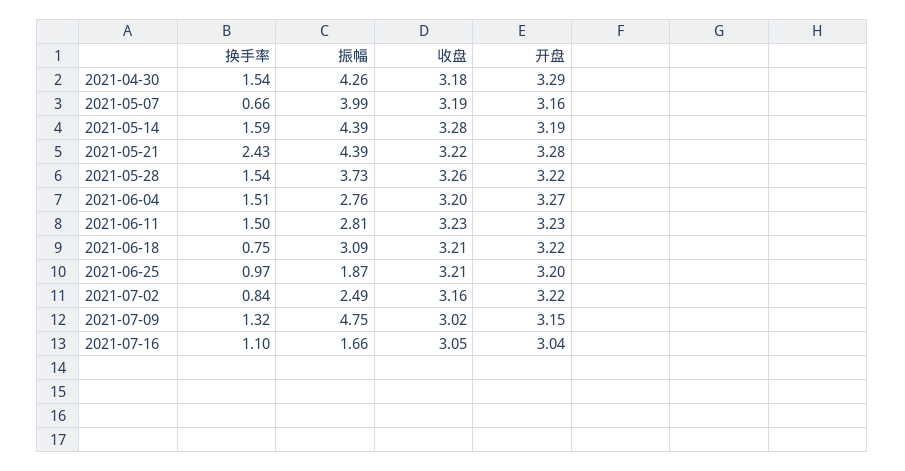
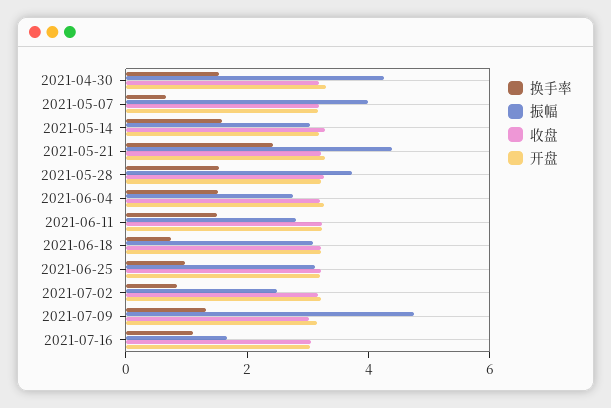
振幅, 2021-05-14: 4.39 -> 3
振幅, 2021-06-25: 1.87 -> 3

